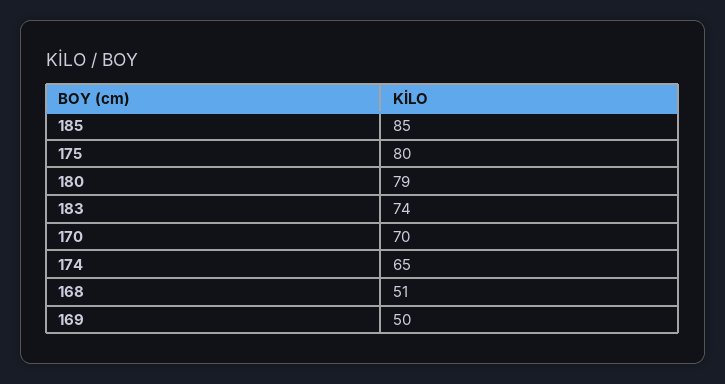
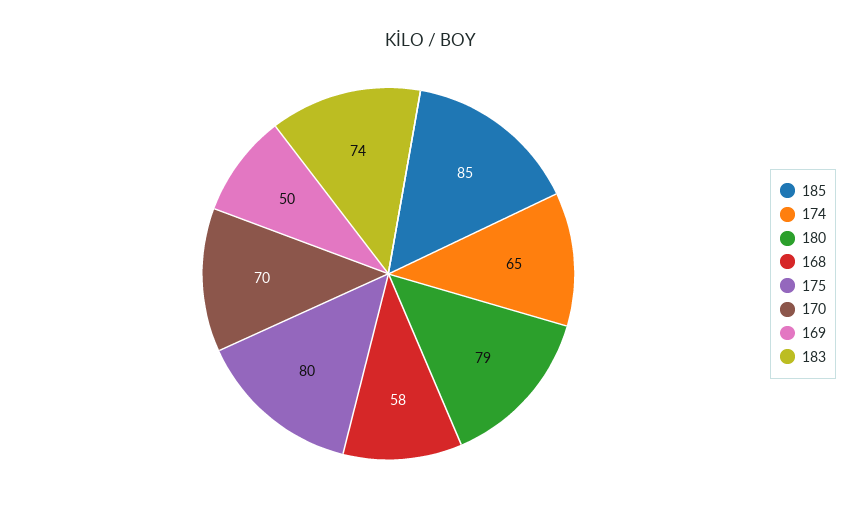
168: 51 -> 58

